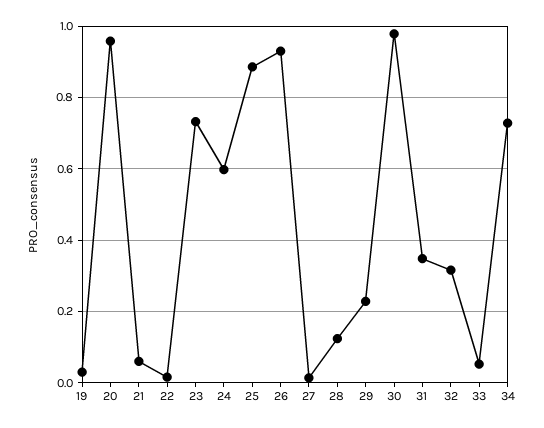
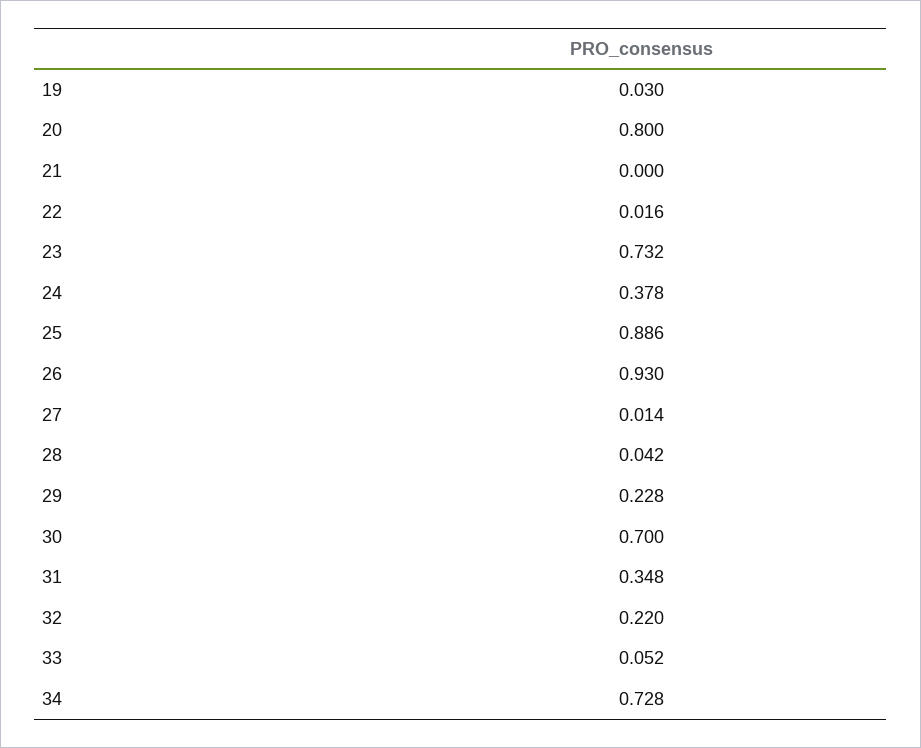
20: 0.96 -> 0.8
21: 0.06 -> 0
24: 0.6 -> 0.378
28: 0.12 -> 0.042
30: 0.98 -> 0.7
32: 0.32 -> 0.22

